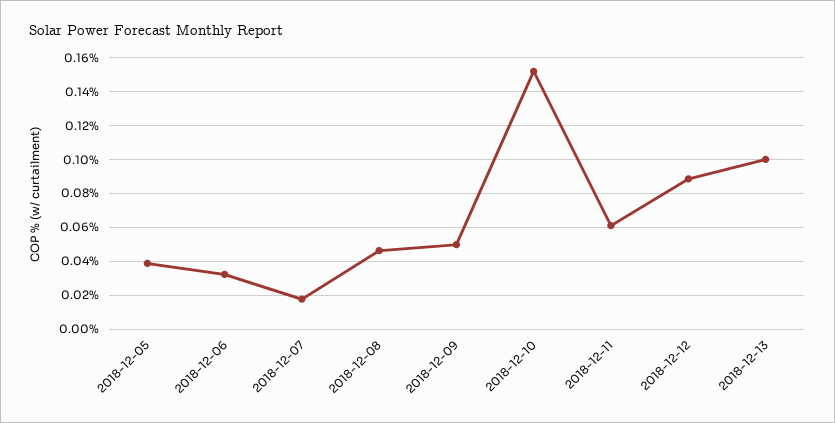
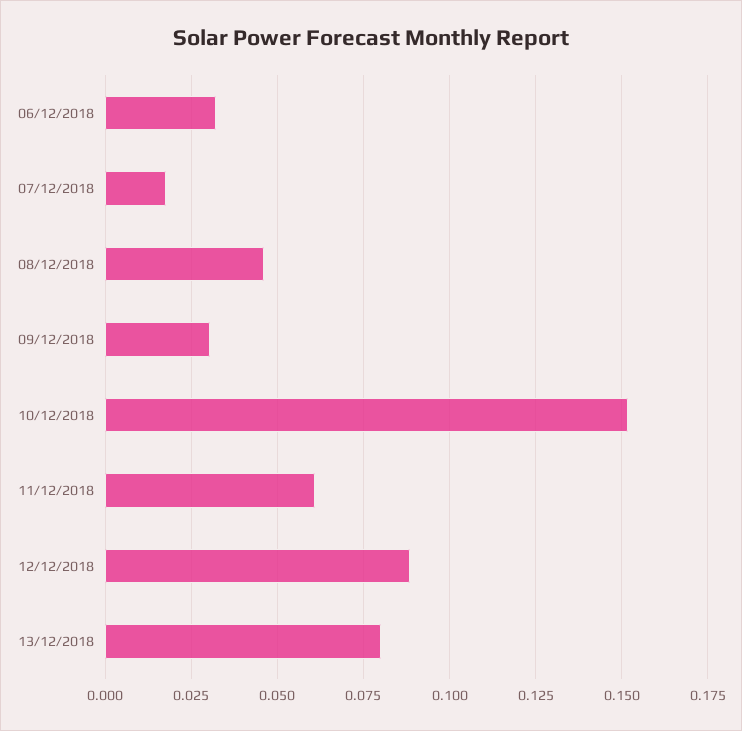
2018-12-05: 0.04 -> none
2018-12-09: 0.05 -> 0.03
2018-12-13: 0.1 -> 0.08

